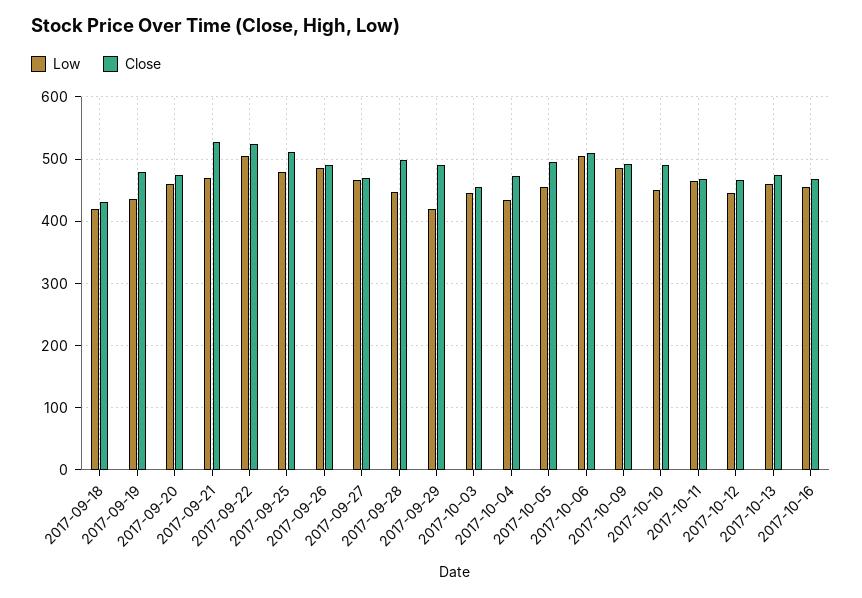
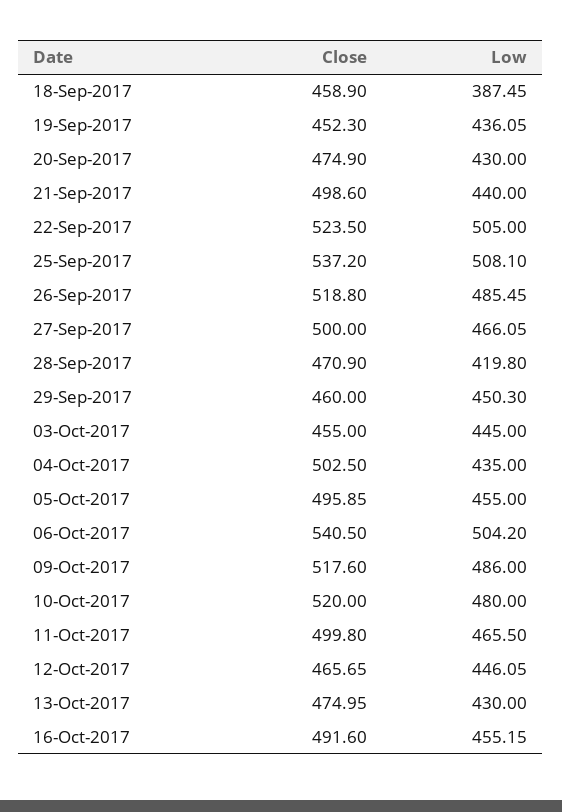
Low, 2017-09-18: 420 -> 387.45
Close, 2017-09-18: 430 -> 458.9
Close, 2017-09-19: 480 -> 452.3
Low, 2017-09-20: 460 -> 430
Low, 2017-09-21: 470 -> 440
Close, 2017-09-21: 530 -> 498.6
Low, 2017-09-25: 480 -> 508.1
Close, 2017-09-25: 510 -> 537.2
Close, 2017-09-26: 490 -> 518.8
Close, 2017-09-27: 470 -> 500
Low, 2017-09-28: 450 -> 419.8
Close, 2017-09-28: 500 -> 470.9
Low, 2017-09-29: 420 -> 450.3
Close, 2017-09-29: 490 -> 460
Close, 2017-10-04: 470 -> 502.5
Close, 2017-10-06: 510 -> 540.5
Close, 2017-10-09: 490 -> 517.6
Low, 2017-10-10: 450 -> 480
Close, 2017-10-10: 490 -> 520
Close, 2017-10-11: 470 -> 499.8
Low, 2017-10-13: 460 -> 430
Close, 2017-10-16: 470 -> 491.6

